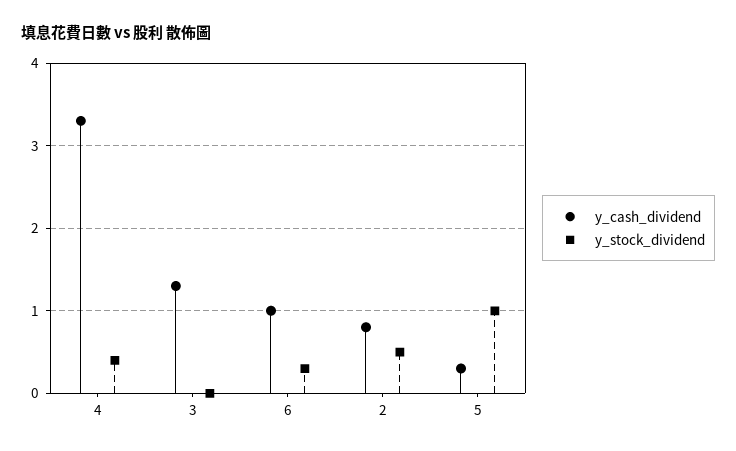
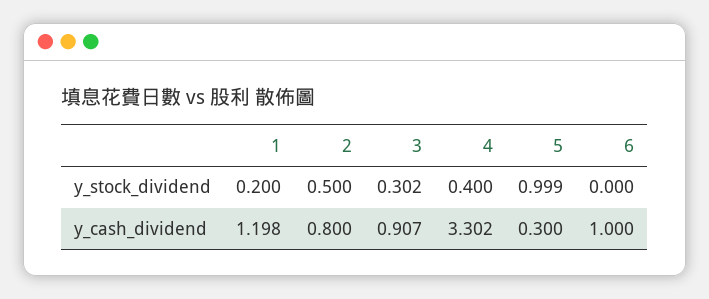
y_cash_dividend, 3: 1.3 -> 0.907
y_stock_dividend, 3: 0 -> 0.302
y_stock_dividend, 6: 0.3 -> 0
y_stock_dividend, 1: none -> 0.2
y_cash_dividend, 1: none -> 1.198

